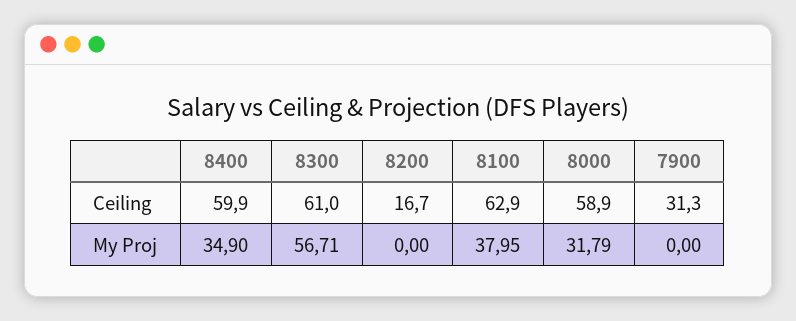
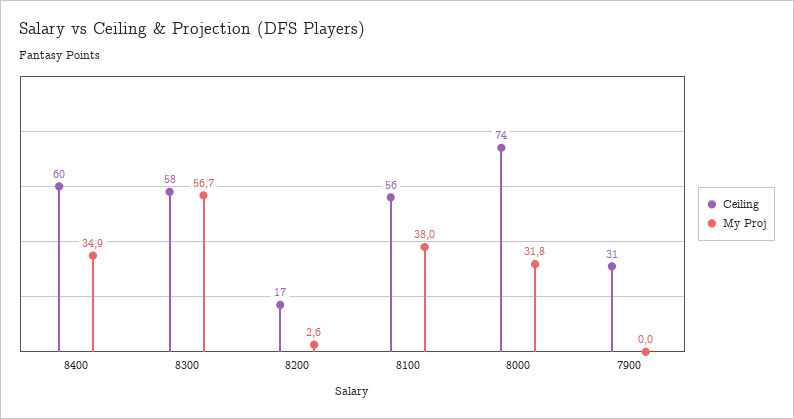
Ceiling, 8300: 61 -> 58
Ceiling, 8100: 62.9 -> 56
Ceiling, 8000: 58.9 -> 74
My Proj, 8200: 0 -> 2.6

